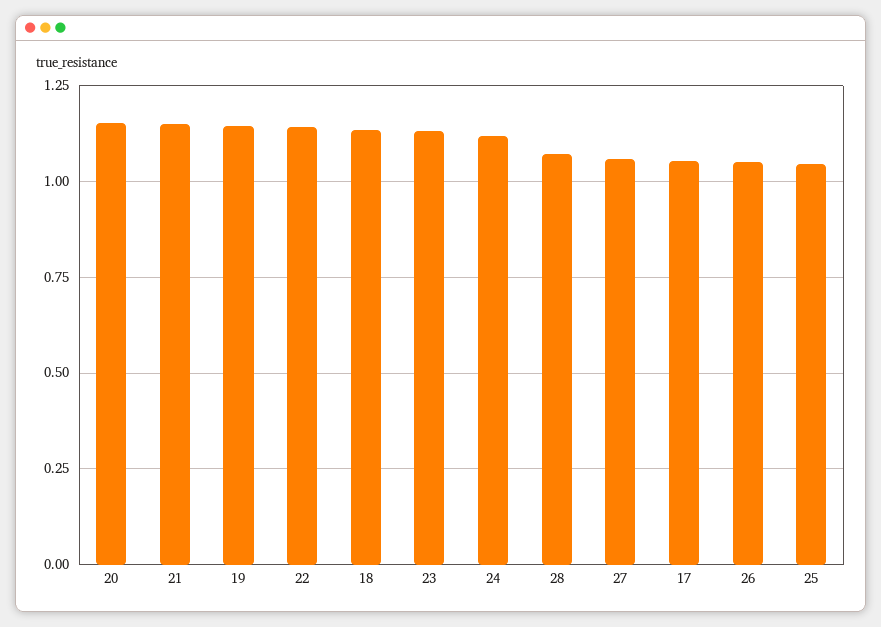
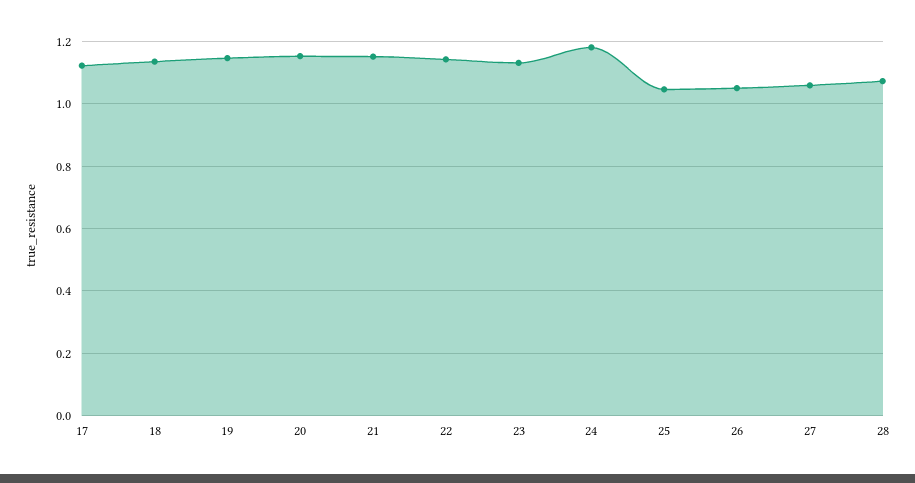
24: 1.125 -> 1.18
17: 1.05 -> 1.12

